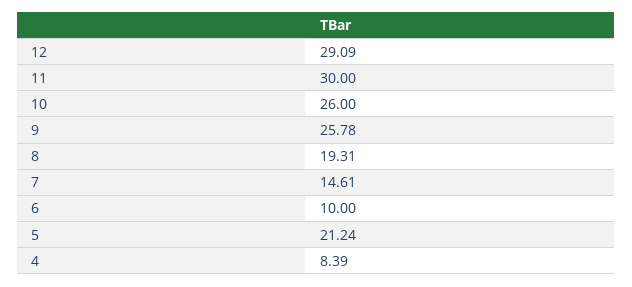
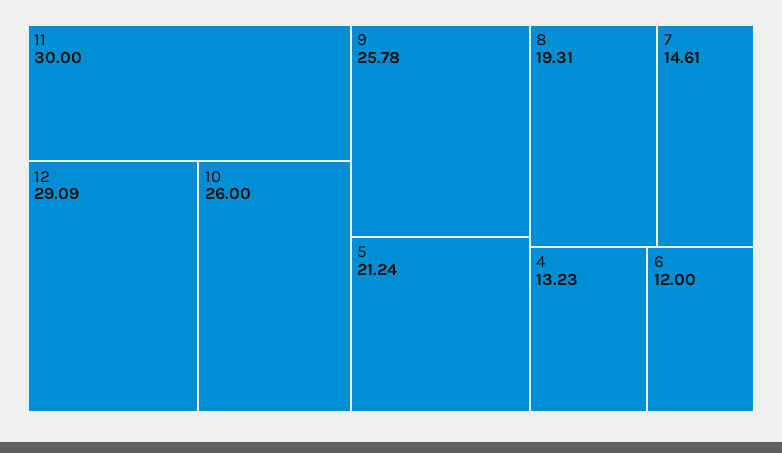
6: 10 -> 12
4: 8.39 -> 13.23

